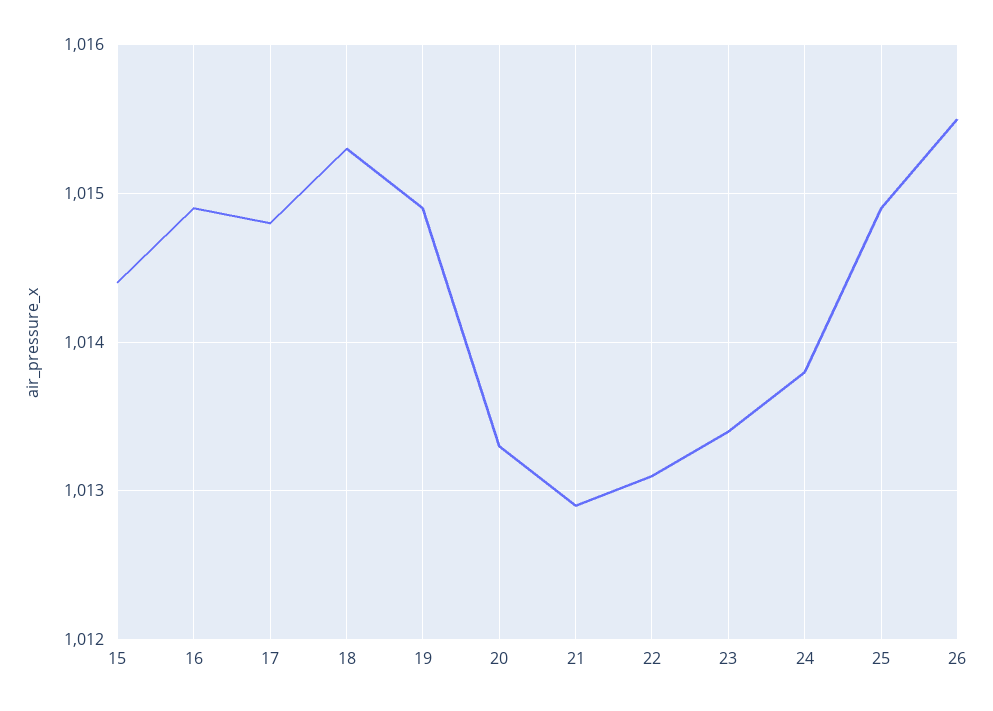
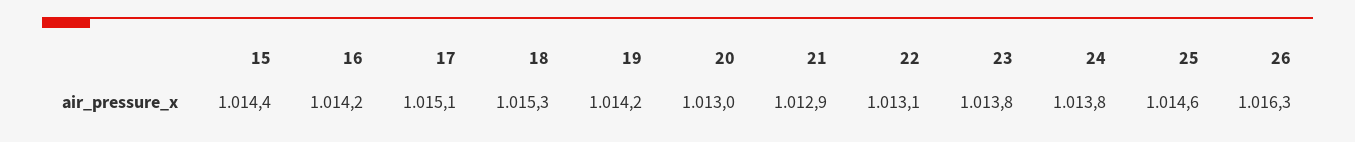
16: 1014.9 -> 1014.2
17: 1014.8 -> 1015.1
19: 1014.9 -> 1014.2
20: 1013.3 -> 1013
23: 1013.4 -> 1013.8
25: 1014.9 -> 1014.6
26: 1015.5 -> 1016.3

